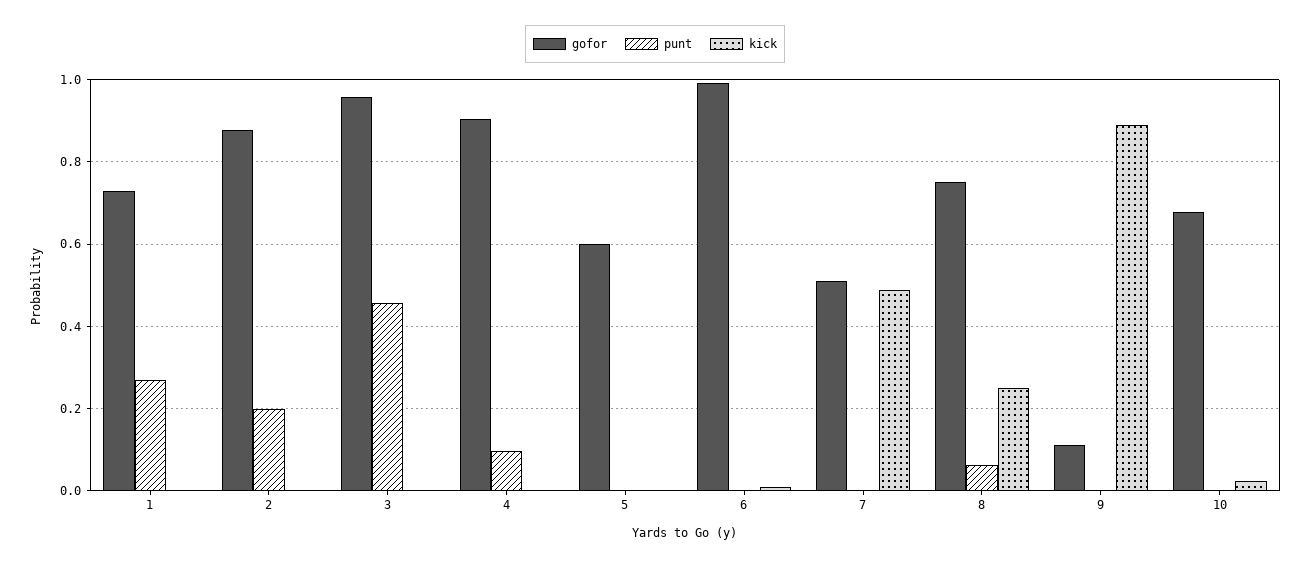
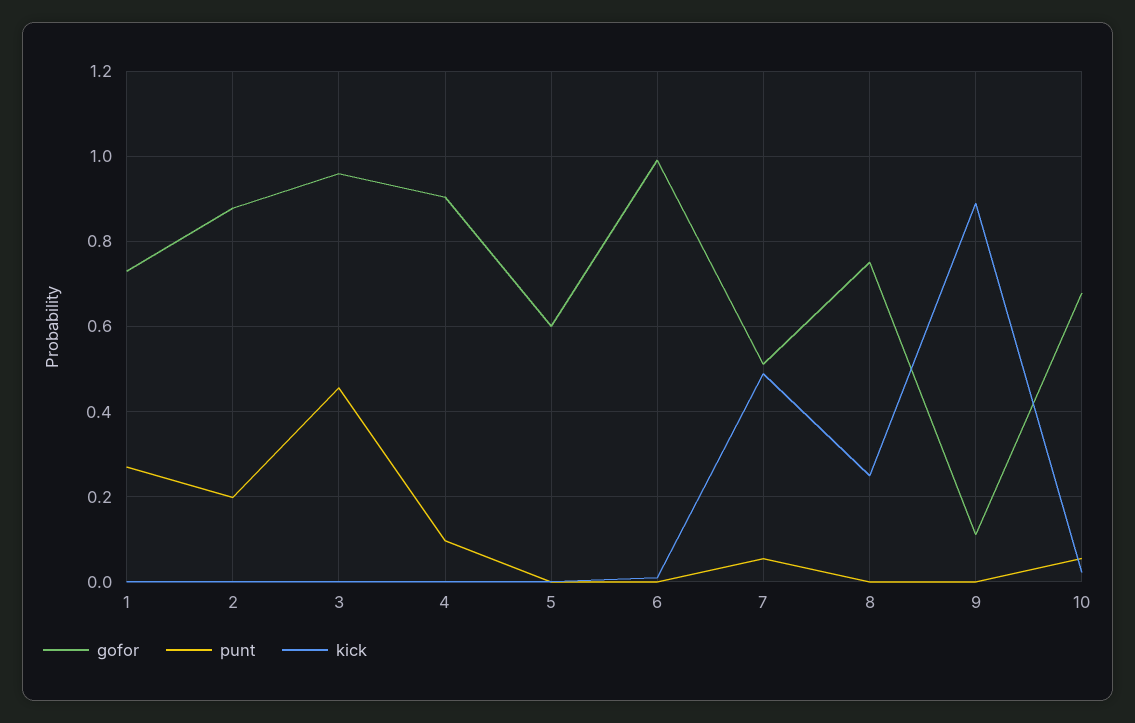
punt, 7: 0 -> 0.06
punt, 8: 0.06 -> 0
punt, 10: 0 -> 0.06

